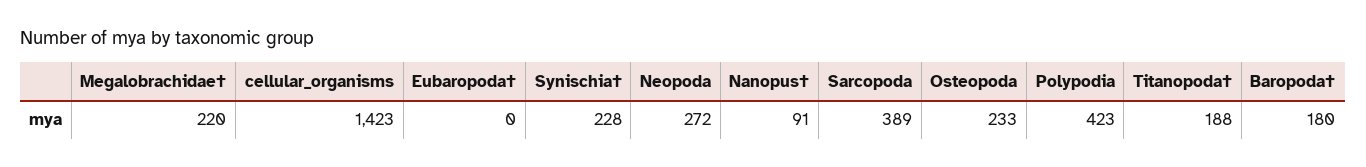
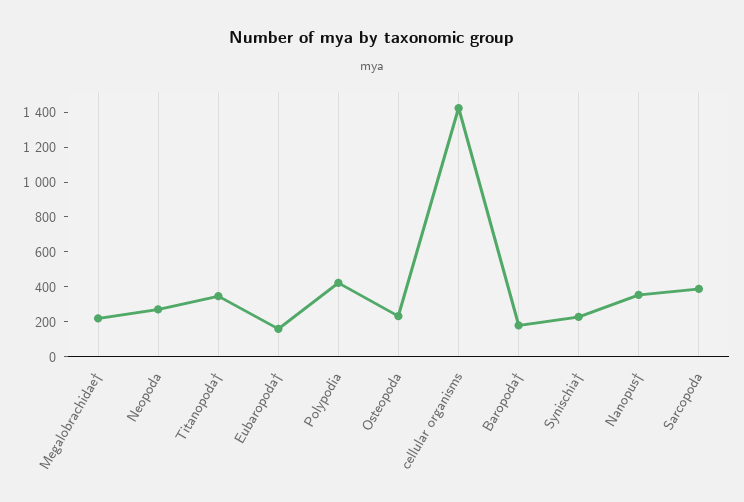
Eubaropoda†: 0 -> 150
Nanopus†: 91 -> 350
Titanopoda†: 188 -> 350

